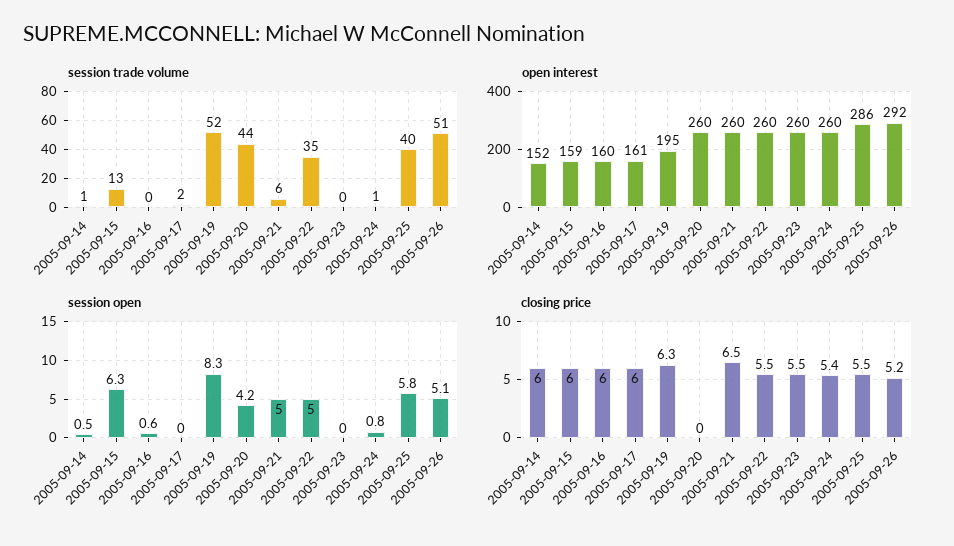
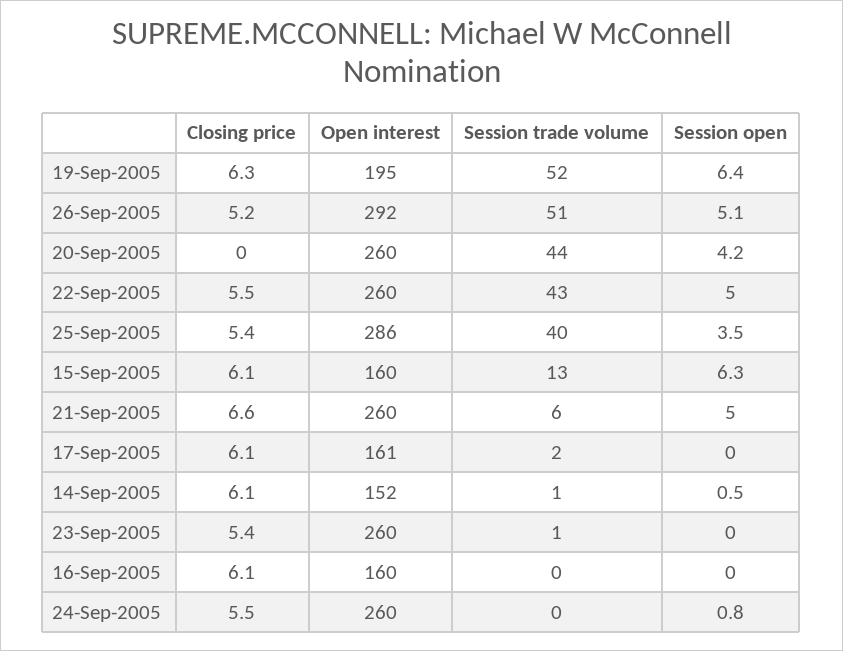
session trade volume, 2005-09-22: 35 -> 43
session trade volume, 2005-09-23: 0 -> 1
session trade volume, 2005-09-24: 1 -> 0
open interest, 2005-09-15: 159 -> 160
session open, 2005-09-16: 0.6 -> 0
session open, 2005-09-19: 8.3 -> 6.4
session open, 2005-09-25: 5.8 -> 3.5
closing price, 2005-09-14: 6 -> 6.1
closing price, 2005-09-15: 6 -> 6.1
closing price, 2005-09-16: 6 -> 6.1
closing price, 2005-09-17: 6 -> 6.1
closing price, 2005-09-21: 6.5 -> 6.6
closing price, 2005-09-23: 5.5 -> 5.4
closing price, 2005-09-24: 5.4 -> 5.5
closing price, 2005-09-25: 5.5 -> 5.4

